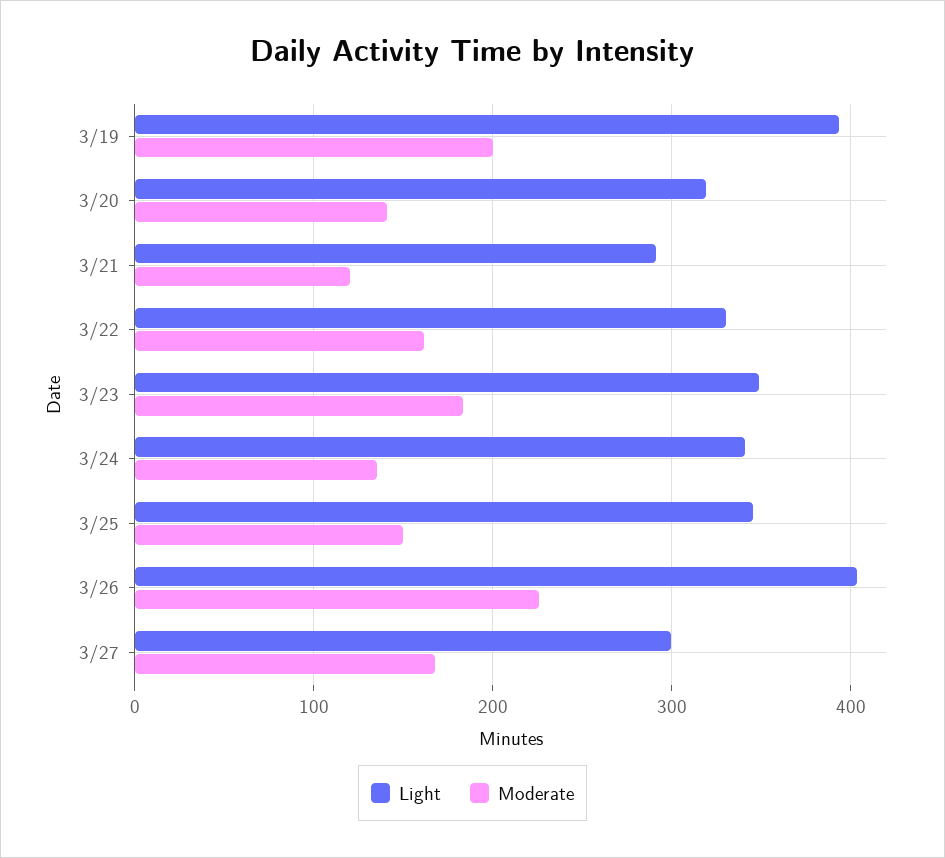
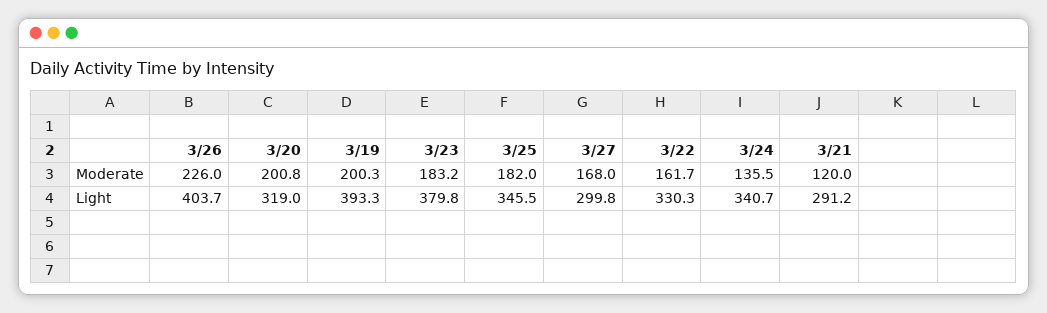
Moderate, 3/20: 140 -> 200.8
Light, 3/23: 350 -> 379.8
Moderate, 3/25: 150 -> 182

